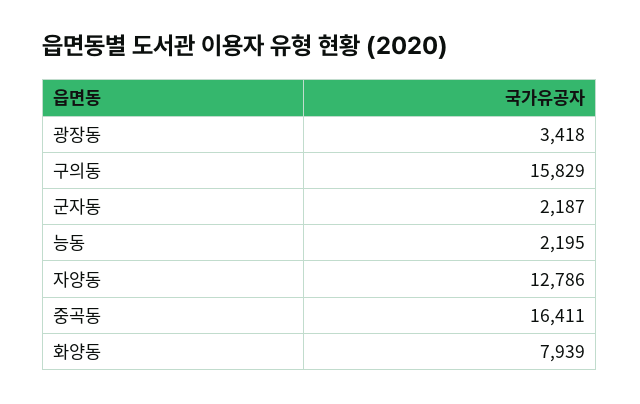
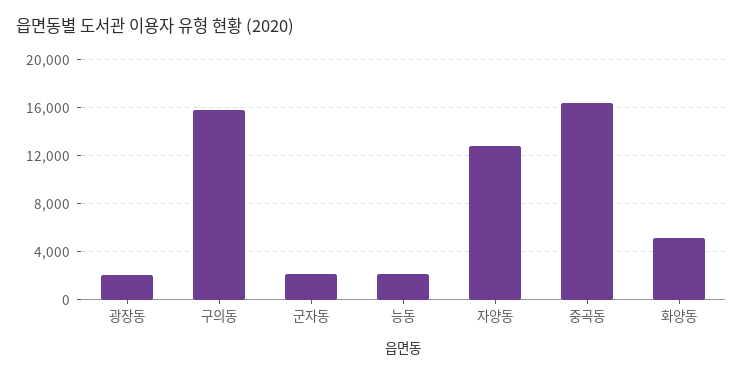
광장동: 3418 -> 2000
화양동: 7939 -> 5000

